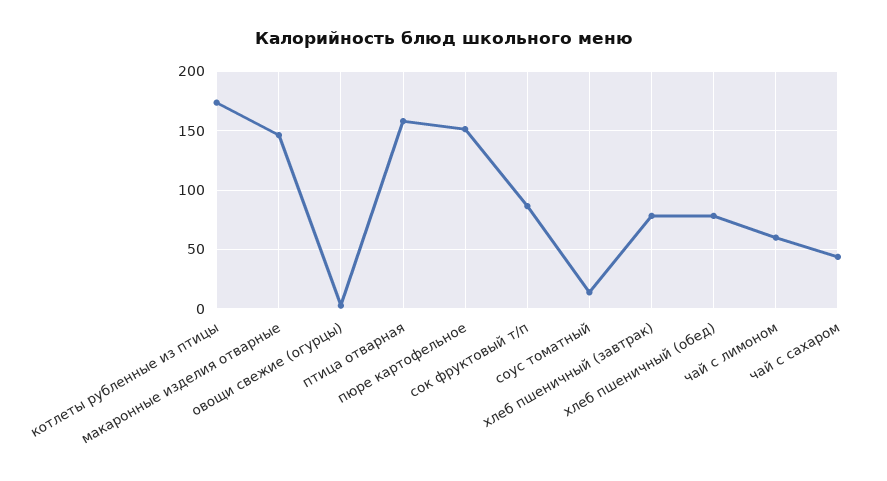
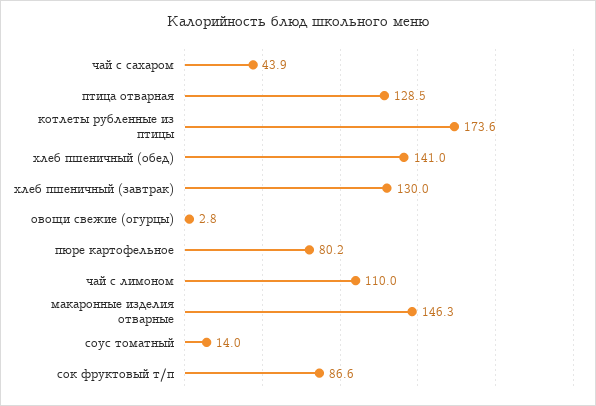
птица отварная: 160 -> 128.5
пюре картофельное: 150 -> 80.2
хлеб пшеничный (завтрак): 80 -> 130
хлеб пшеничный (обед): 80 -> 141
чай с лимоном: 60 -> 110

